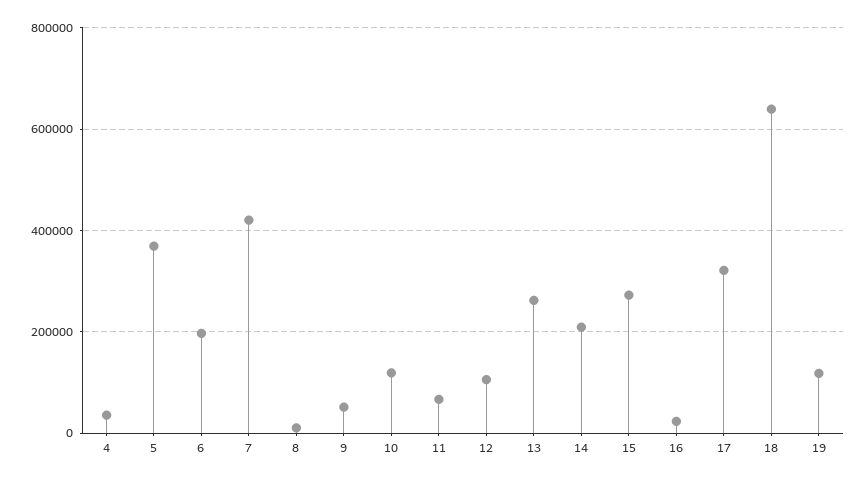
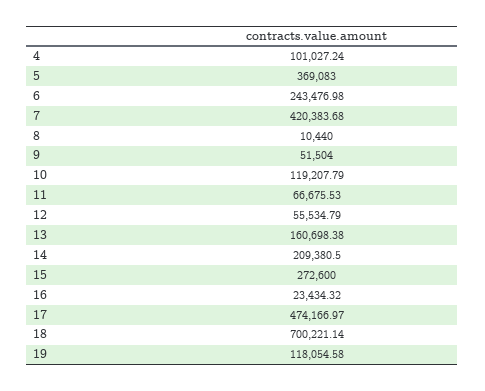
4: 40000 -> 101027.24
6: 200000 -> 243476.98
12: 100000 -> 55534.79
13: 260000 -> 160698.38
17: 320000 -> 474166.97
18: 640000 -> 700221.14

